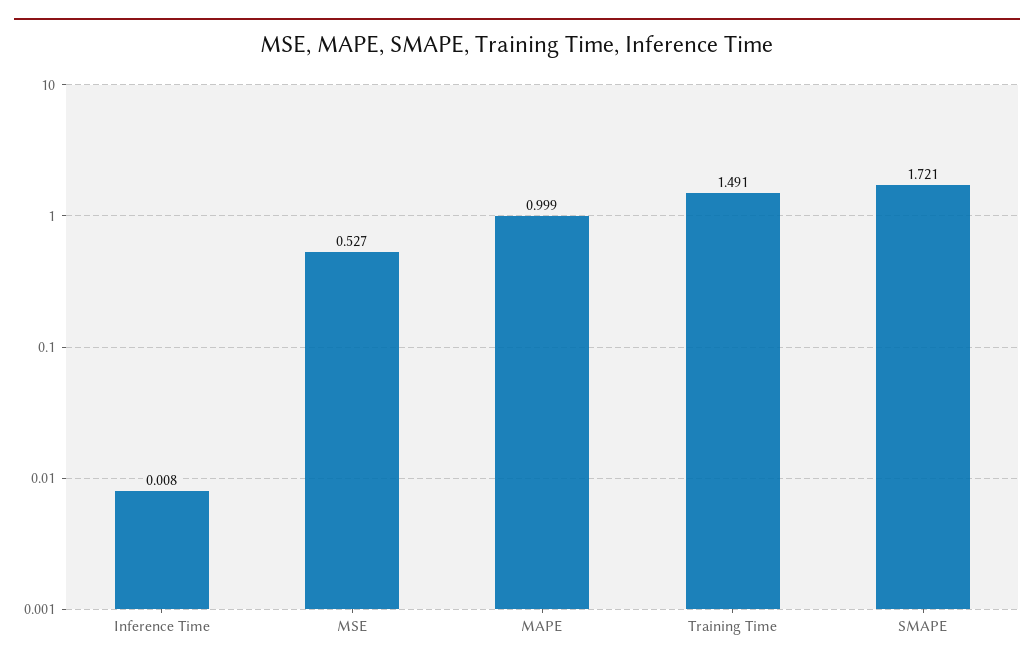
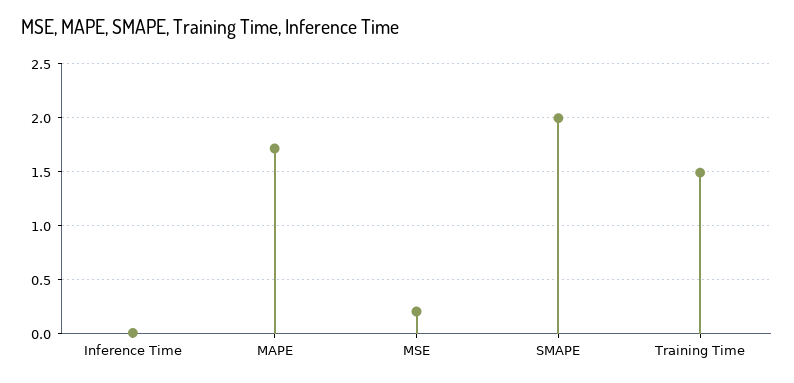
MSE: 0.527 -> 0.2
MAPE: 0.999 -> 1.7
SMAPE: 1.721 -> 2

